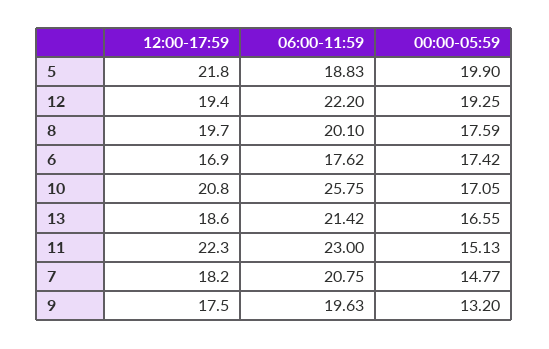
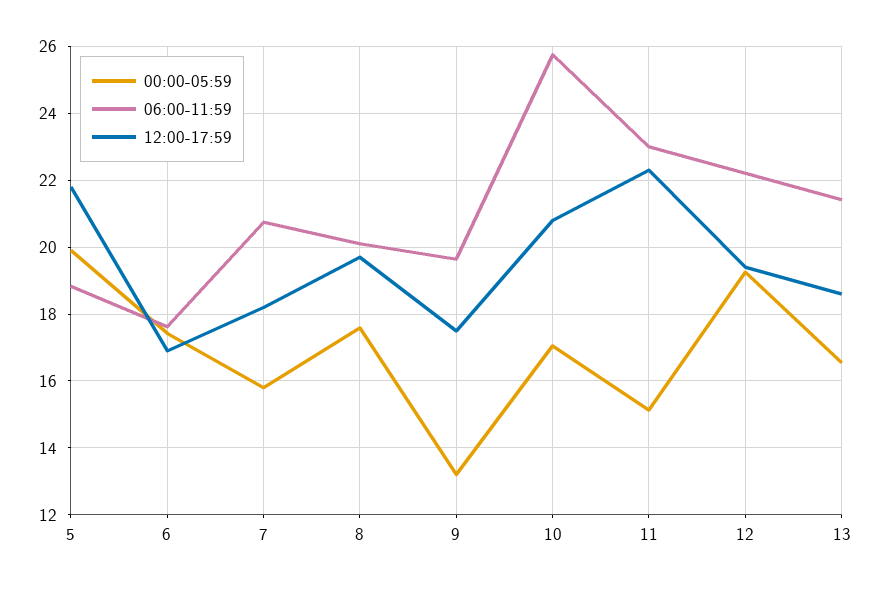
00:00-05:59, 7: 14.77 -> 15.8

